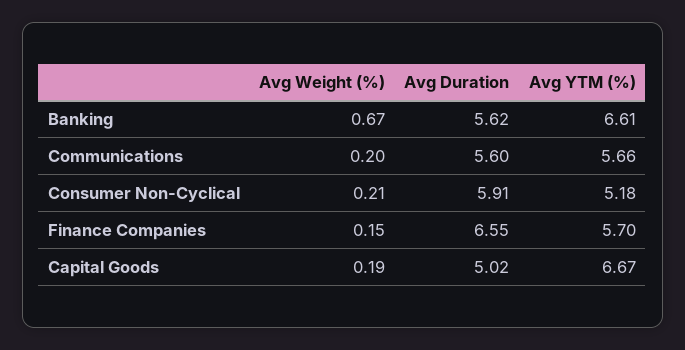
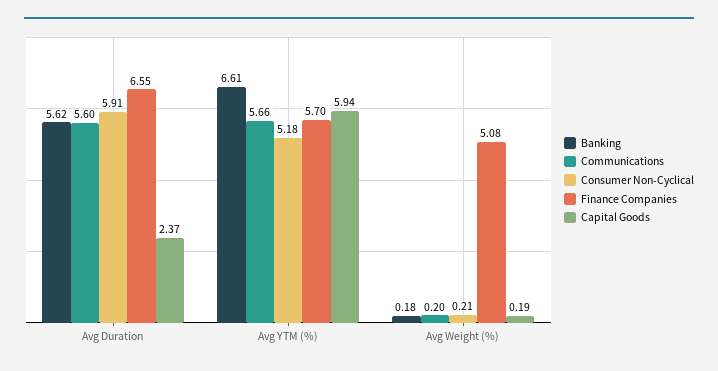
Banking, Avg Weight (%): 0.67 -> 0.18
Finance Companies, Avg Weight (%): 0.15 -> 5.08
Capital Goods, Avg Duration: 5.02 -> 2.37
Capital Goods, Avg YTM (%): 6.67 -> 5.94

